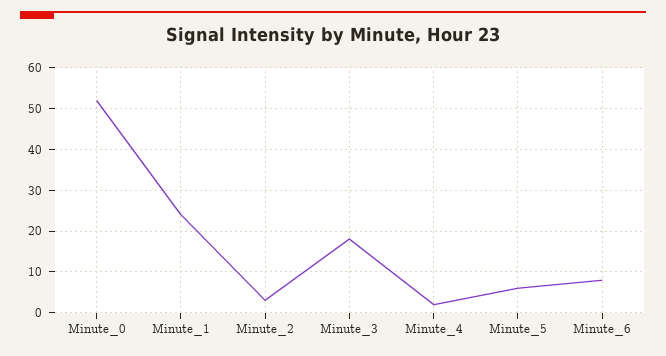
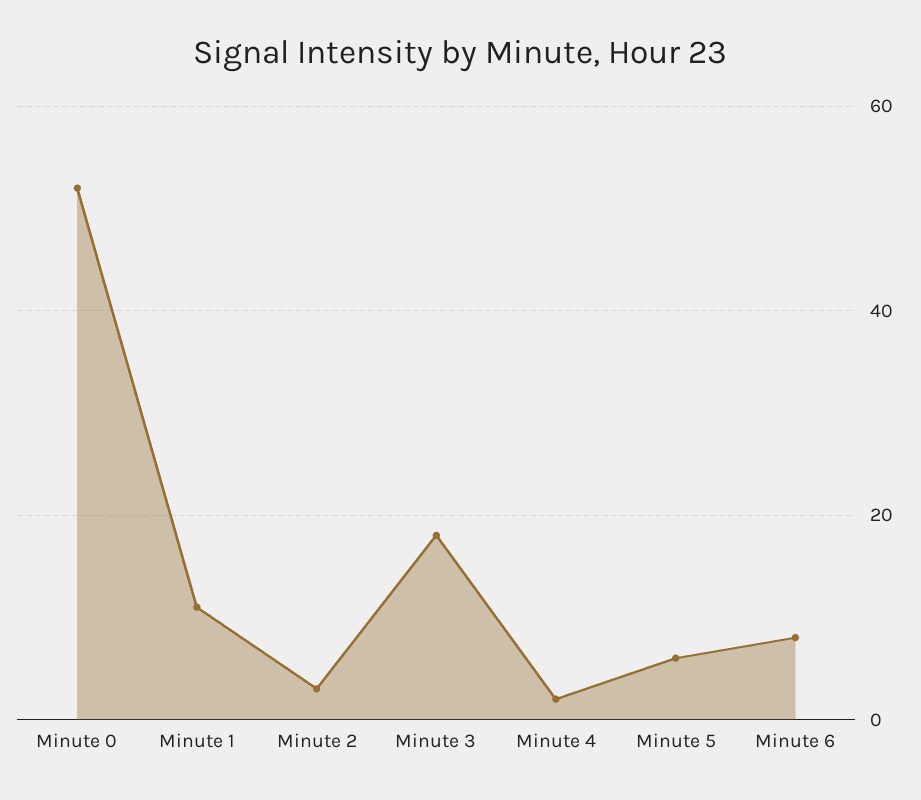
Minute_1: 25 -> 10

